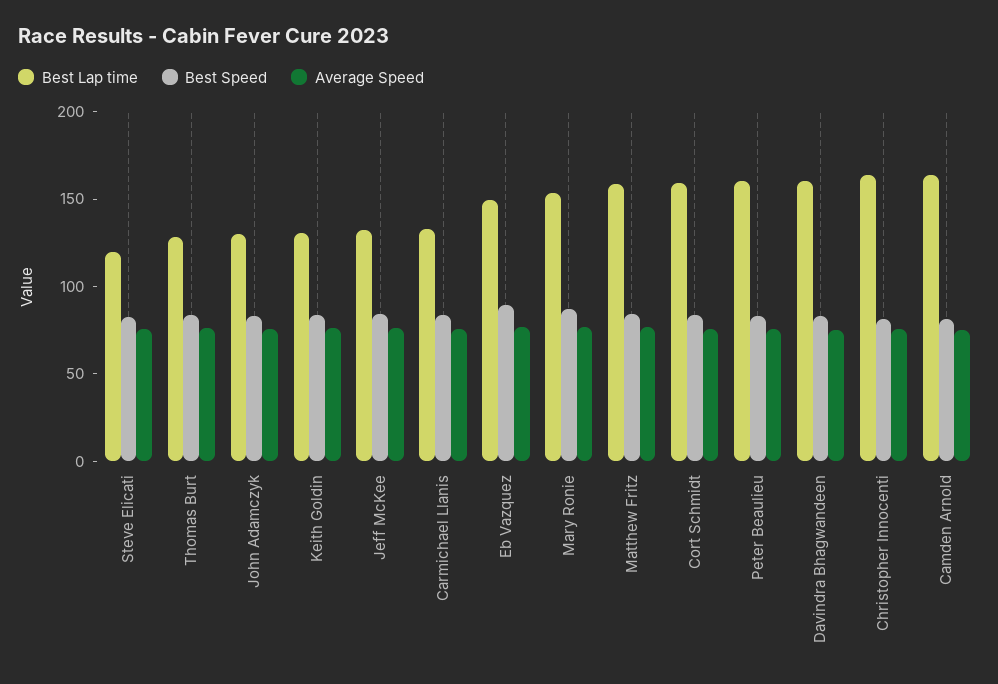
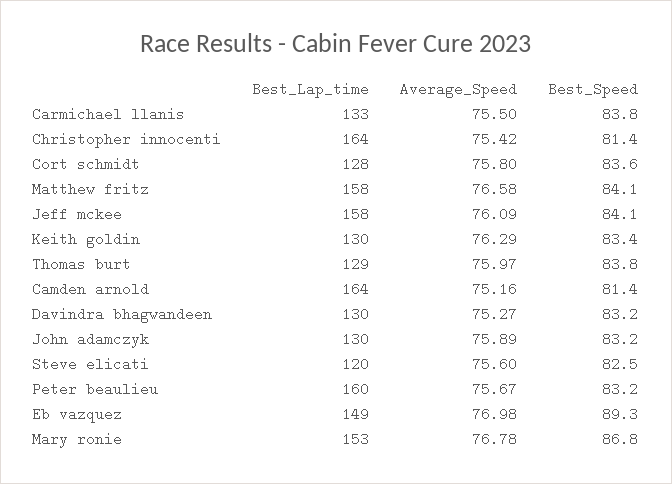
Best Lap time, Jeff McKee: 130 -> 158
Best Lap time, Cort Schmidt: 160 -> 128
Best Lap time, Davindra Bhagwandeen: 160 -> 130

